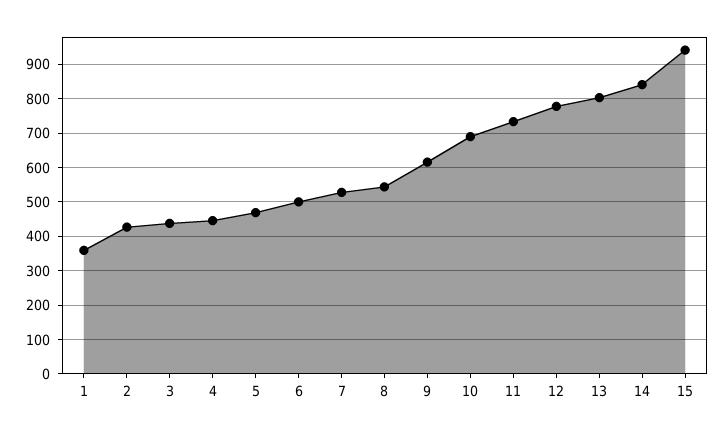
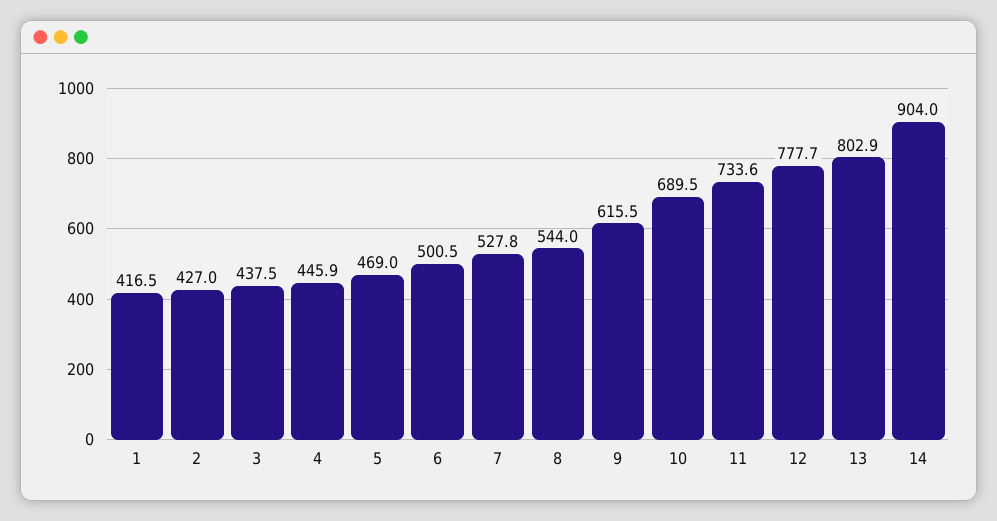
1: 360 -> 416.5
14: 840 -> 904
15: 940 -> none

